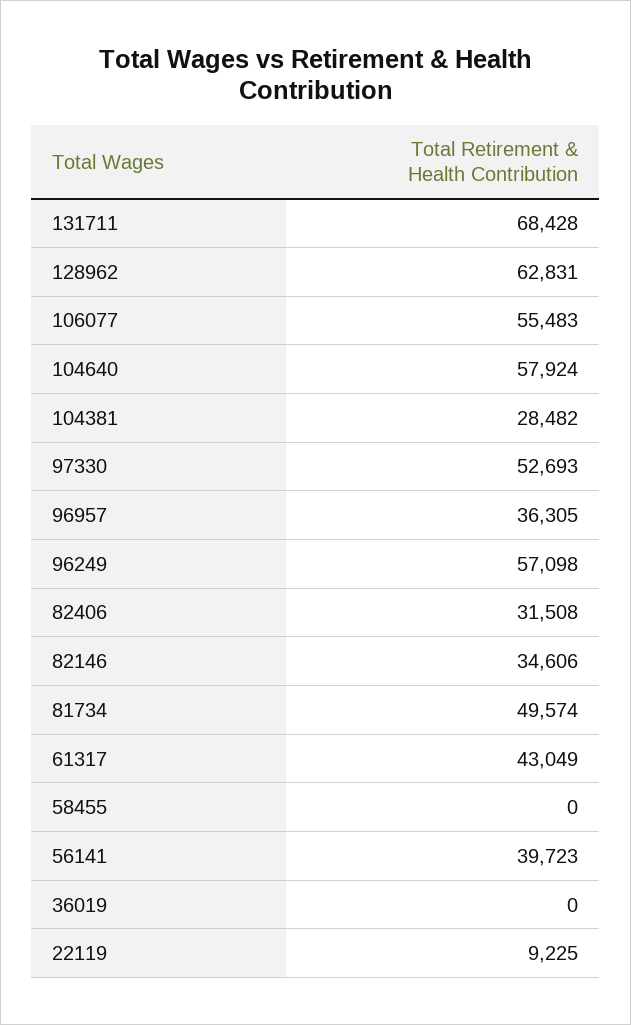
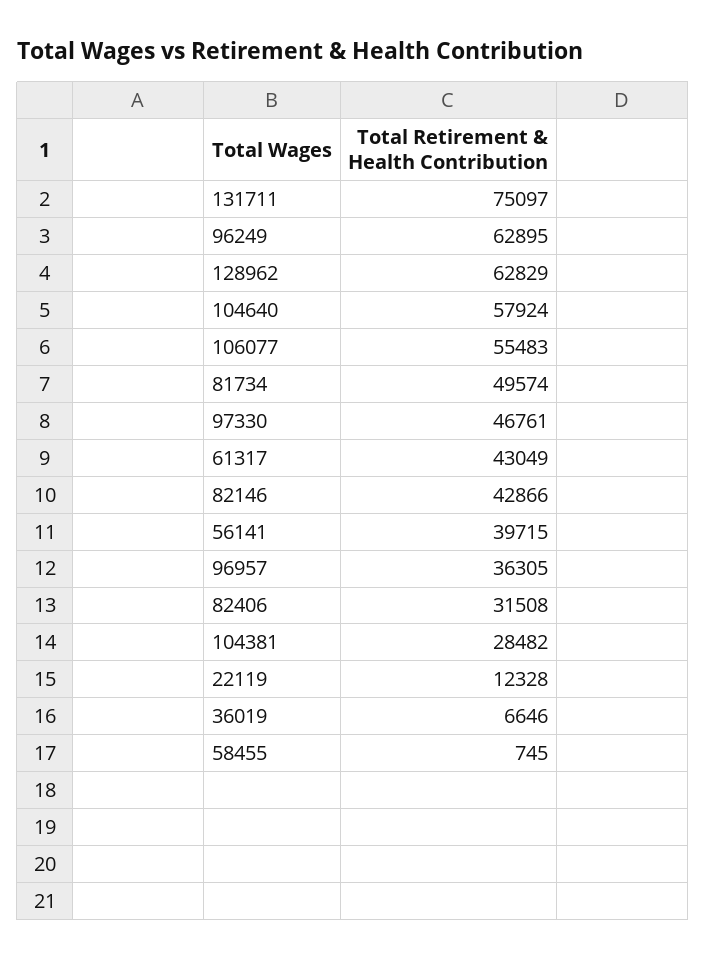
131711: 68428 -> 75097
128962: 62831 -> 62829
97330: 52693 -> 46761
96249: 57098 -> 62895
82146: 34606 -> 42866
58455: 0 -> 745
56141: 39723 -> 39715
36019: 0 -> 6646
22119: 9225 -> 12328

